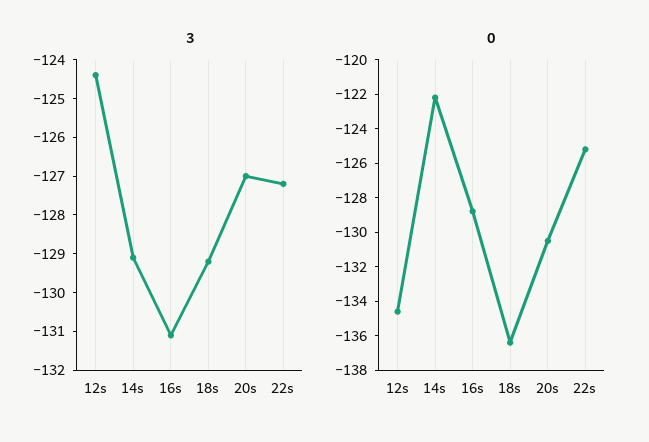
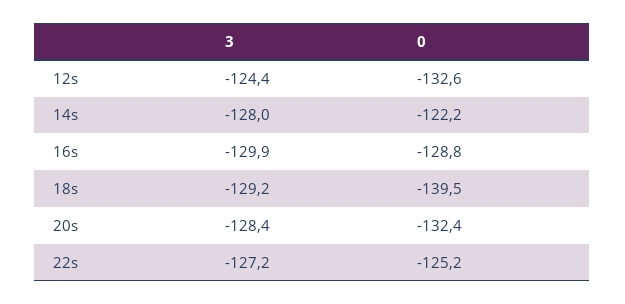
3, 14s: -129 -> -128
3, 16s: -131 -> -129.9
3, 20s: -127 -> -128.4
0, 12s: -134.5 -> -132.6
0, 18s: -136.5 -> -139.5
0, 20s: -130.5 -> -132.4

